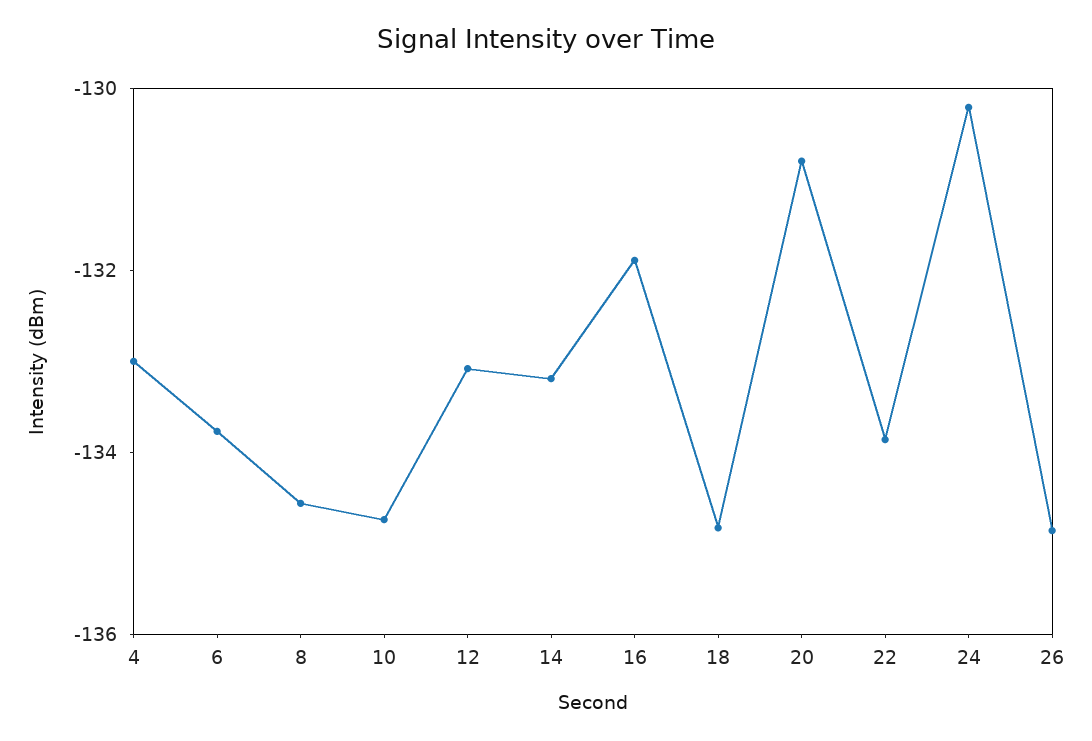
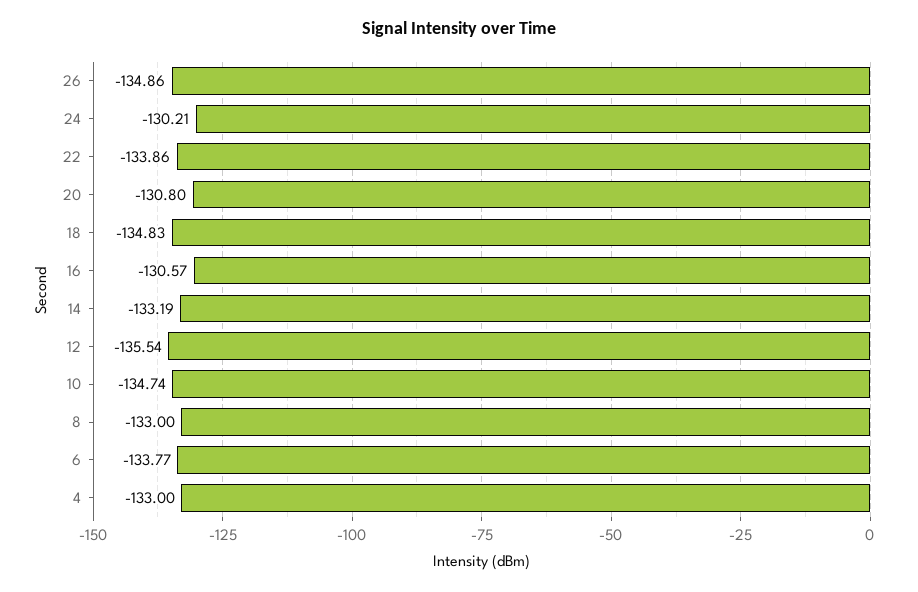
8: -134.5 -> -133
12: -133 -> -135.54
16: -132 -> -130.57

